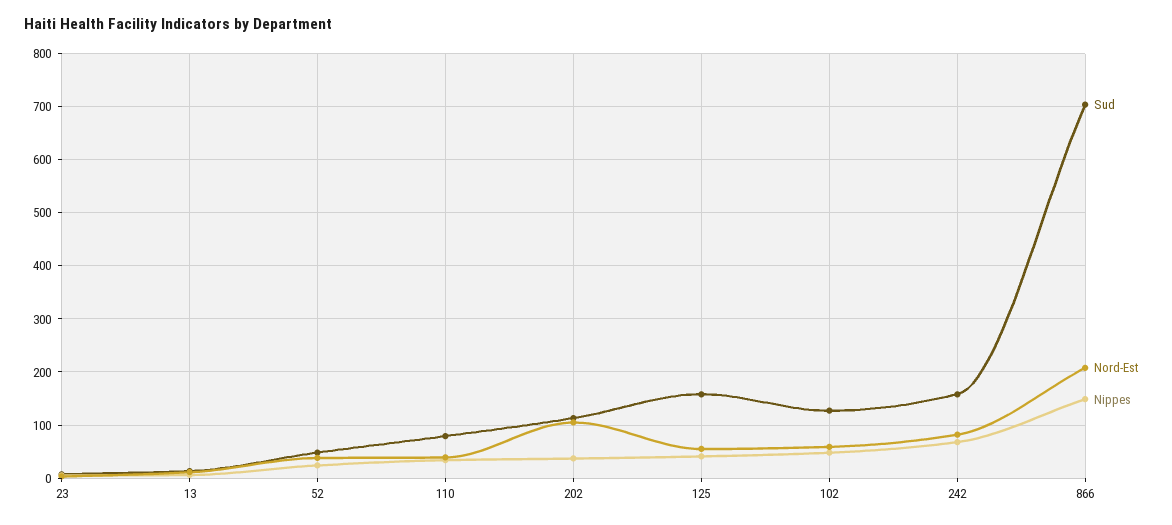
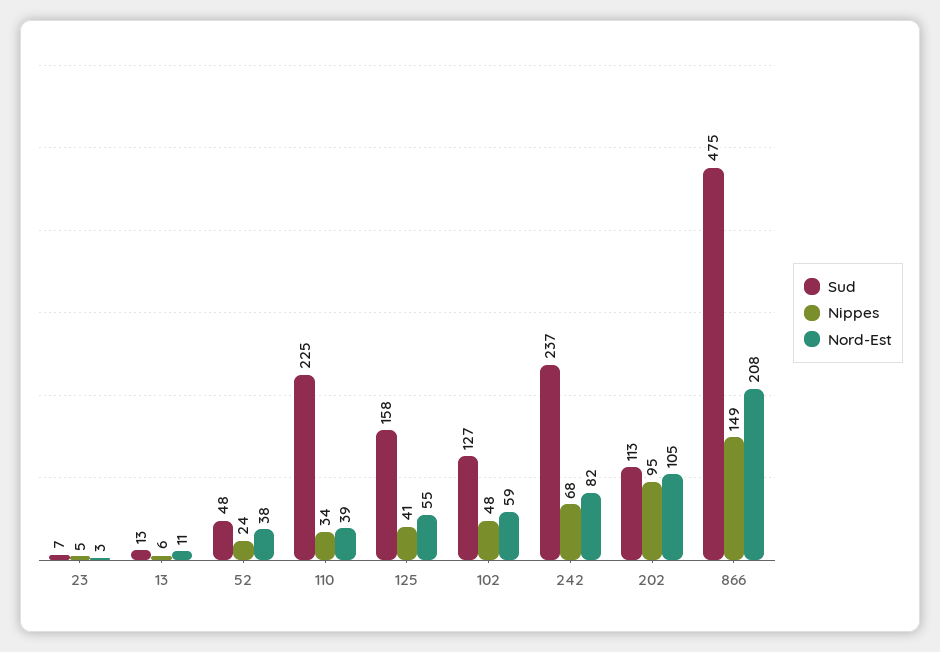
Sud, 110: 80 -> 225
Nippes, 202: 40 -> 95
Sud, 242: 160 -> 237
Sud, 866: 700 -> 475

